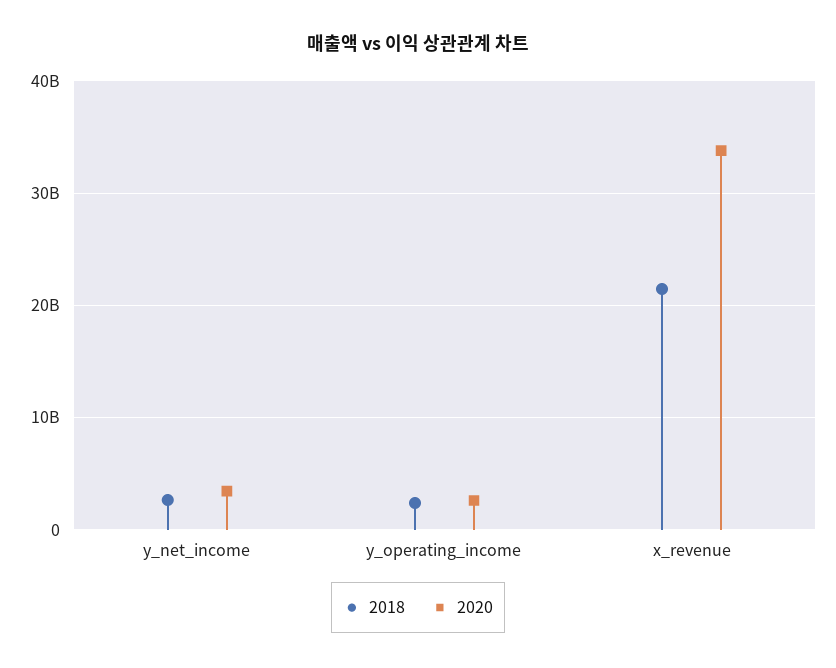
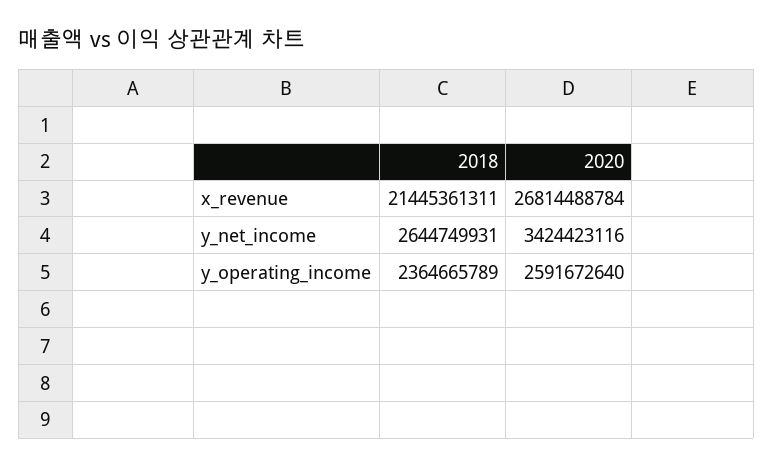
2020, x_revenue: 34000000000 -> 26814488784

